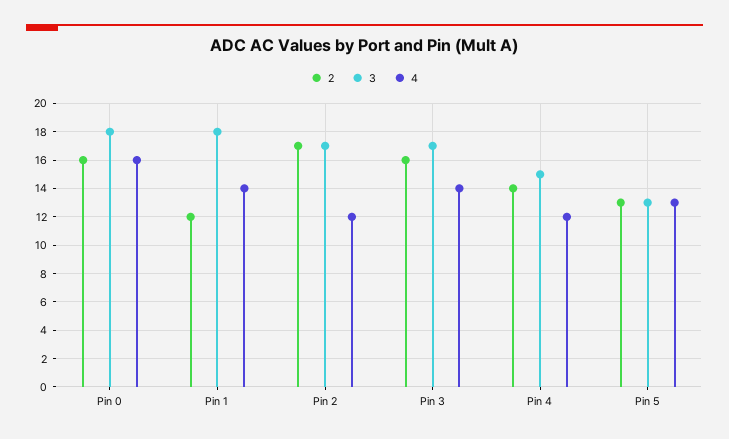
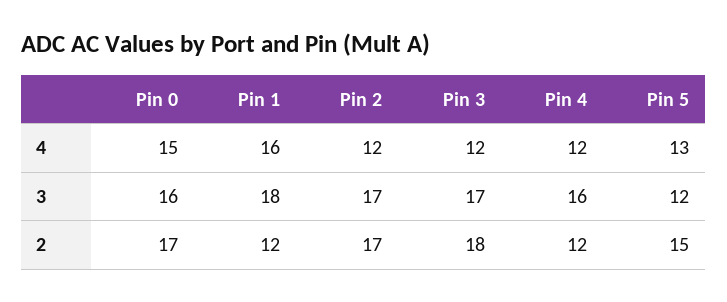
2, Pin 0: 16 -> 17
3, Pin 0: 18 -> 16
4, Pin 0: 16 -> 15
4, Pin 1: 14 -> 16
2, Pin 3: 16 -> 18
4, Pin 3: 14 -> 12
2, Pin 4: 14 -> 12
3, Pin 4: 15 -> 16
2, Pin 5: 13 -> 15
3, Pin 5: 13 -> 12

